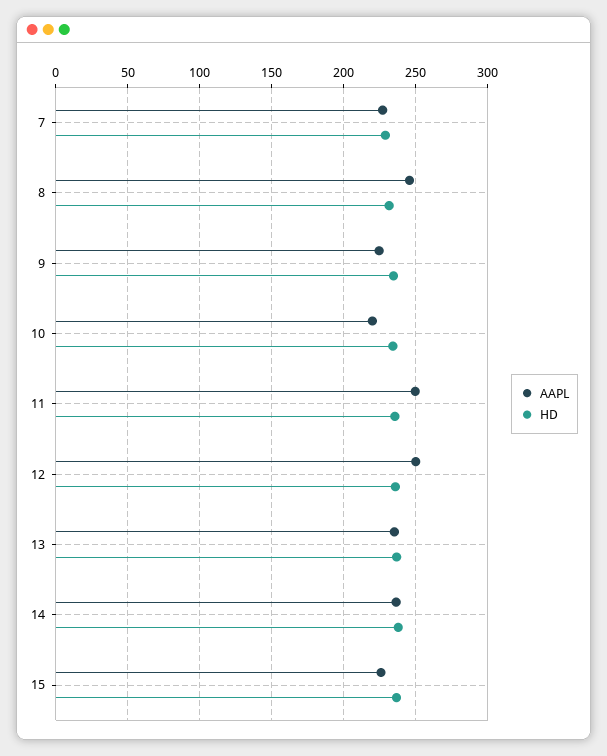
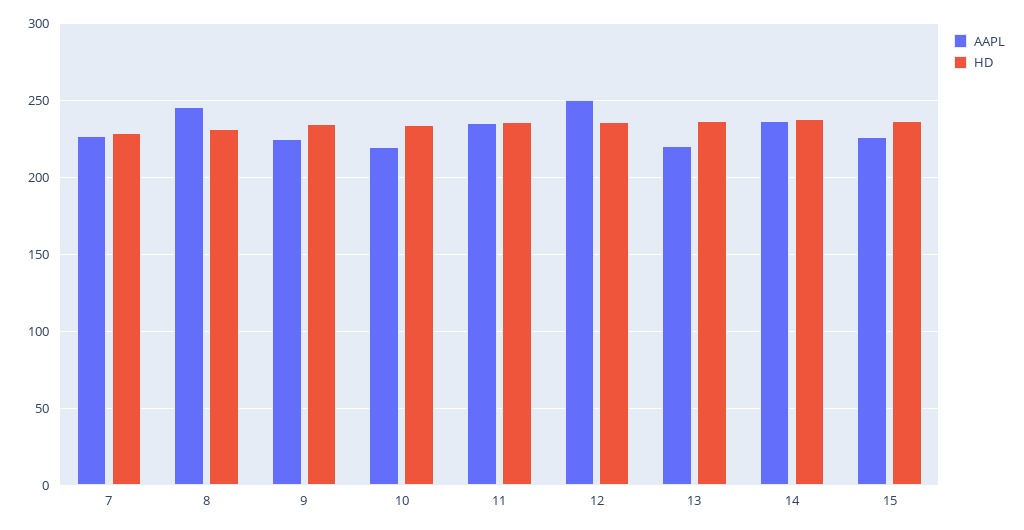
AAPL, 11: 250 -> 235
AAPL, 13: 235 -> 220

